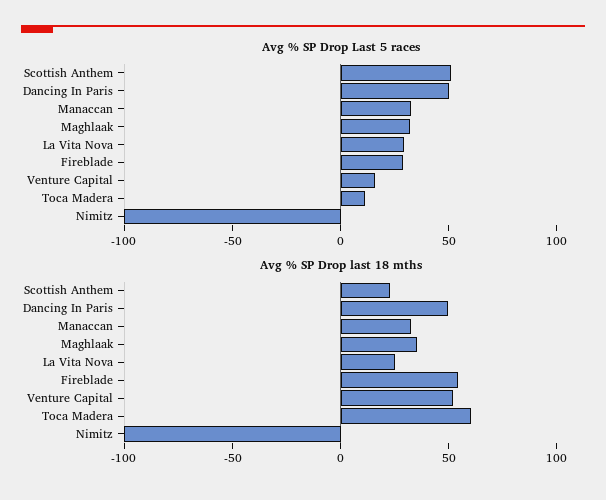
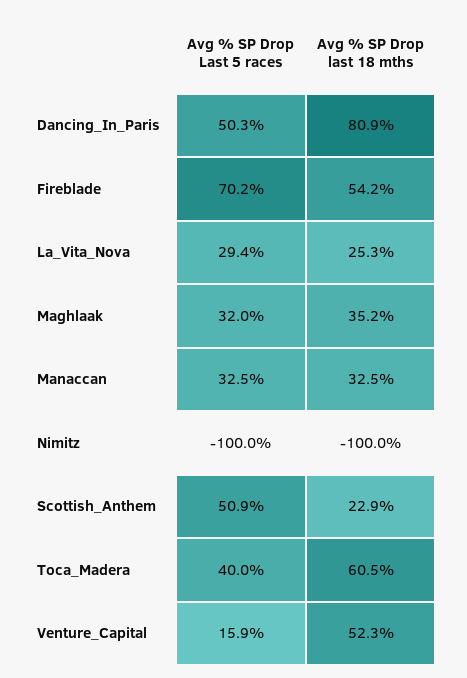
Avg % SP Drop Last 5 races, Fireblade: 30 -> 70.2
Avg % SP Drop Last 5 races, Toca Madera: 10 -> 40
Avg % SP Drop last 18 mths, Dancing In Paris: 50 -> 80.9

